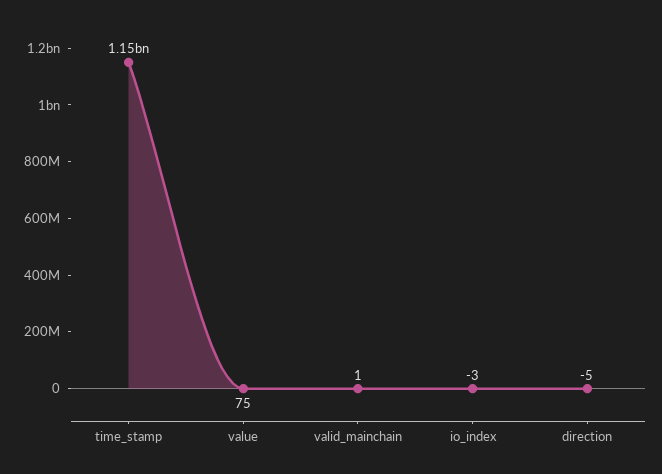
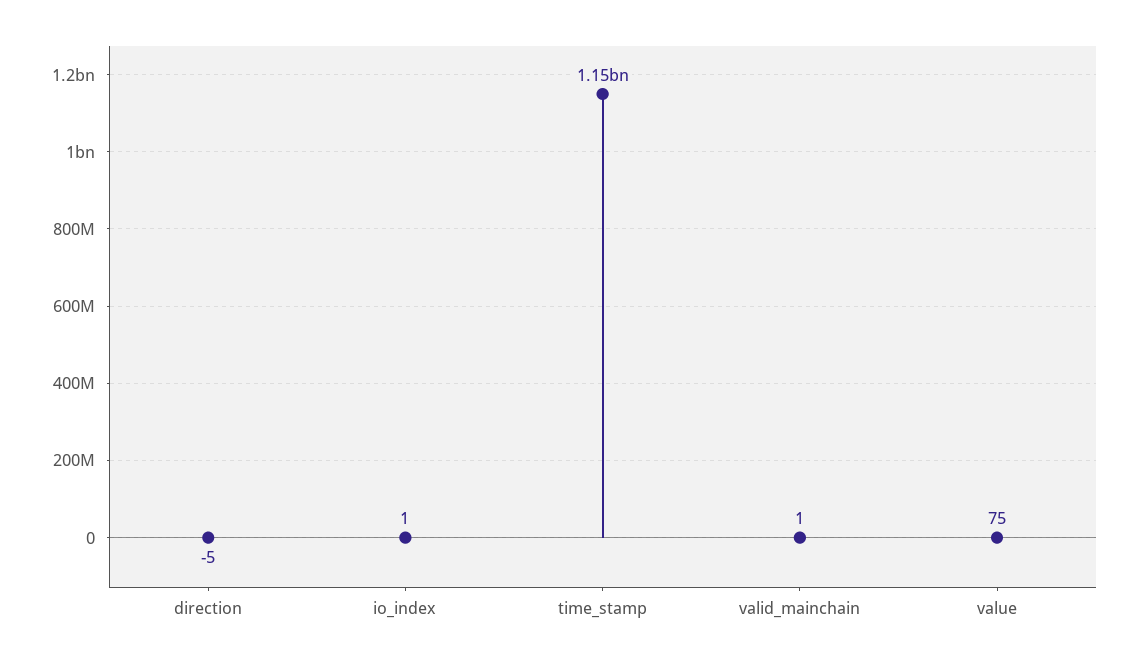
io_index: -3 -> 1

